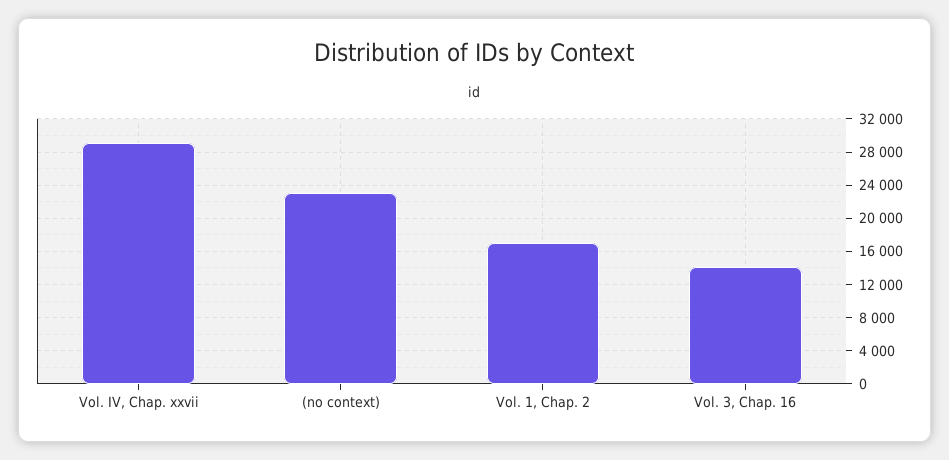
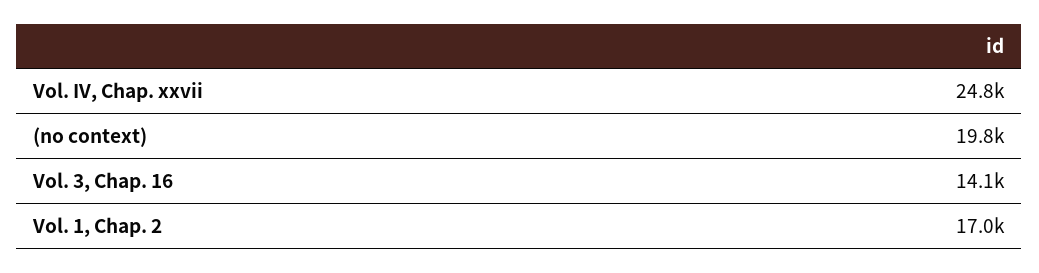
Vol. IV, Chap. xxvii: 29000 -> 24800
(no context): 23000 -> 19800

